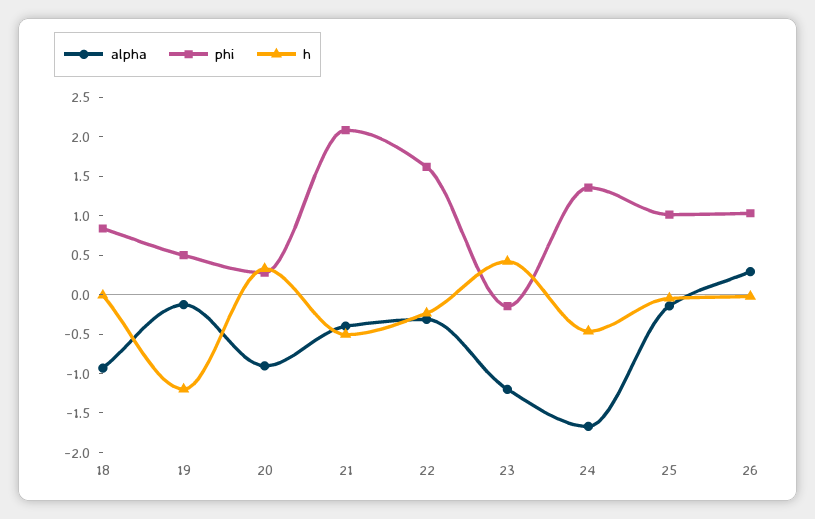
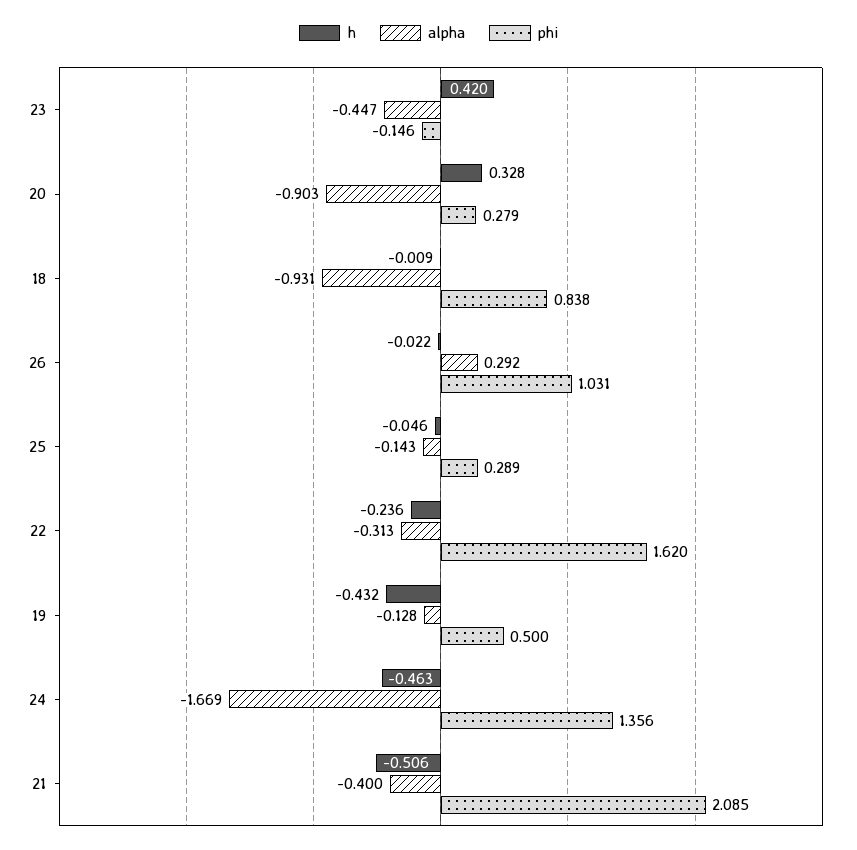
h, 19: -1.25 -> -0.432
alpha, 23: -1.25 -> -0.447
phi, 25: 1 -> 0.289

